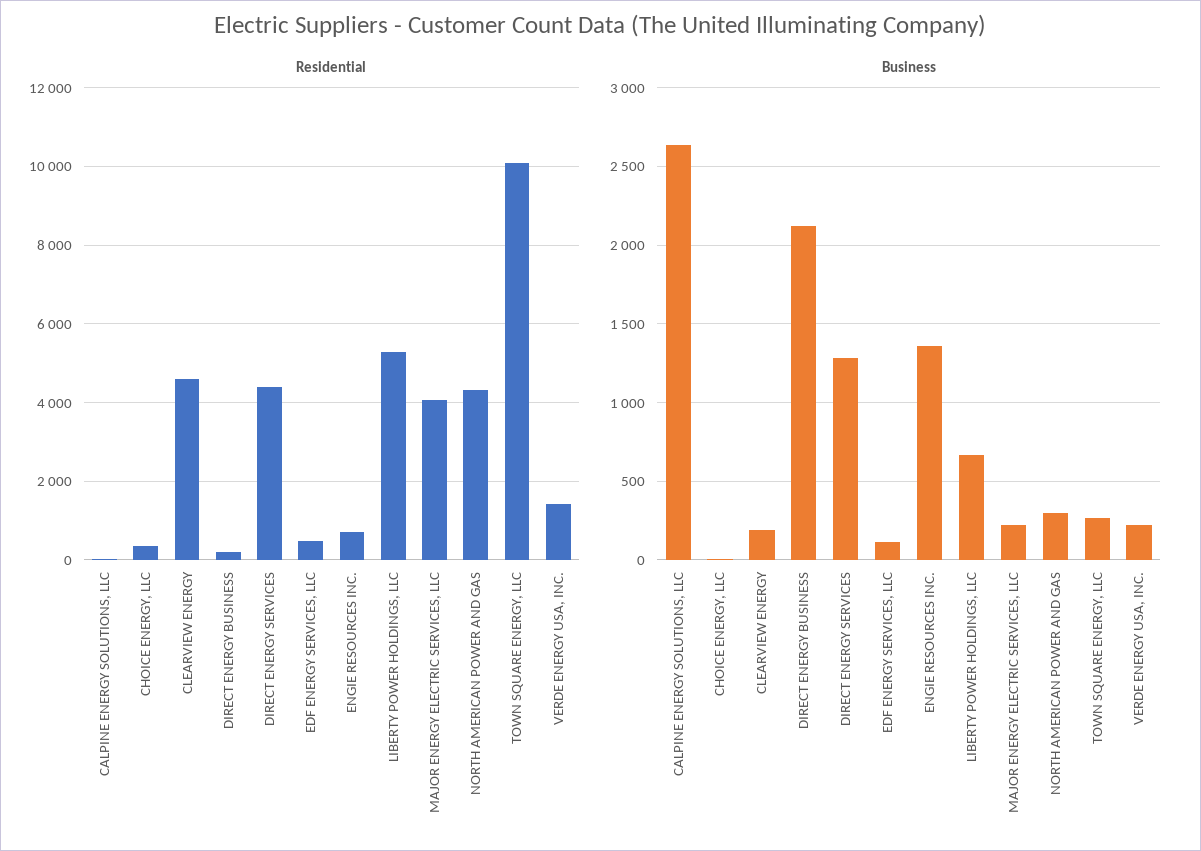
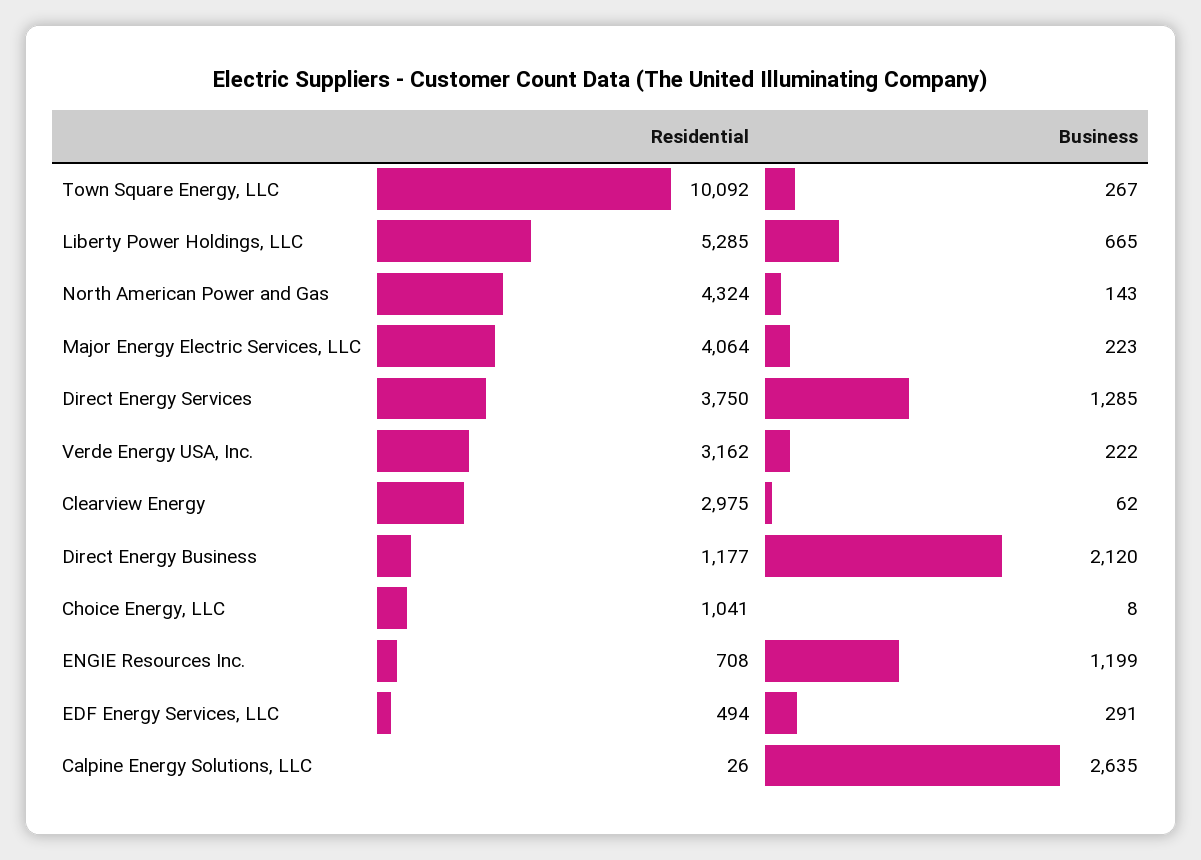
Residential, CHOICE ENERGY, LLC: 400 -> 1041
Residential, CLEARVIEW ENERGY: 4600 -> 2975
Residential, DIRECT ENERGY BUSINESS: 200 -> 1177
Residential, DIRECT ENERGY SERVICES: 4400 -> 3750
Residential, VERDE ENERGY USA, INC.: 1400 -> 3162
Business, CLEARVIEW ENERGY: 200 -> 62
Business, EDF ENERGY SERVICES, LLC: 100 -> 291
Business, ENGIE RESOURCES INC.: 1350 -> 1199
Business, NORTH AMERICAN POWER AND GAS: 300 -> 143

